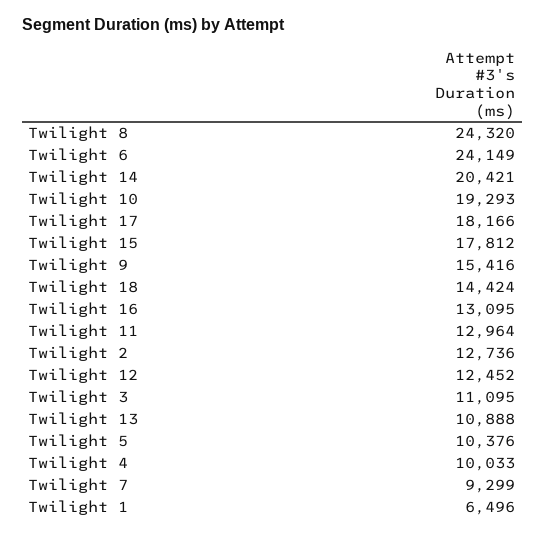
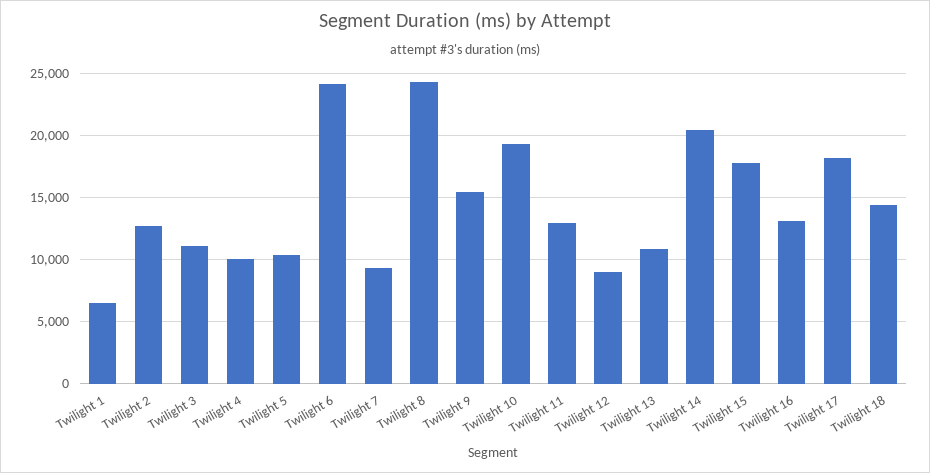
Twilight 12: 12452 -> 9000

